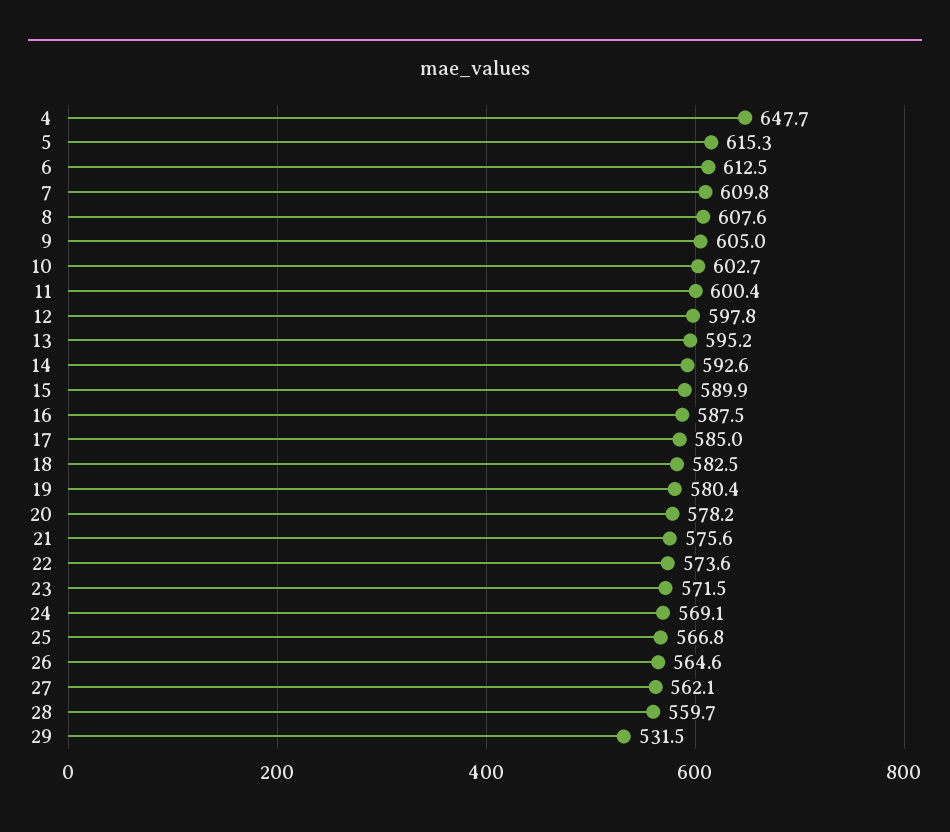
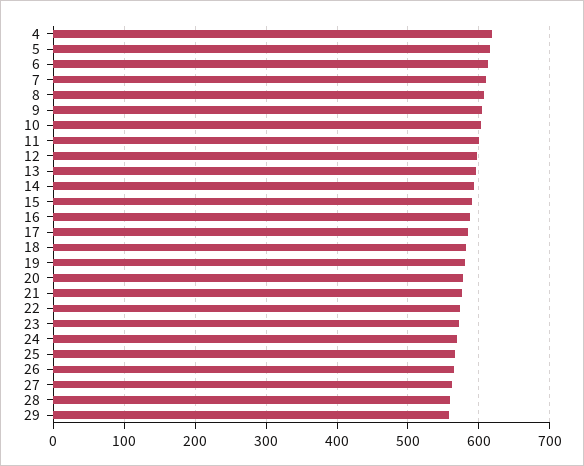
4: 647.7 -> 620
29: 531.5 -> 560

